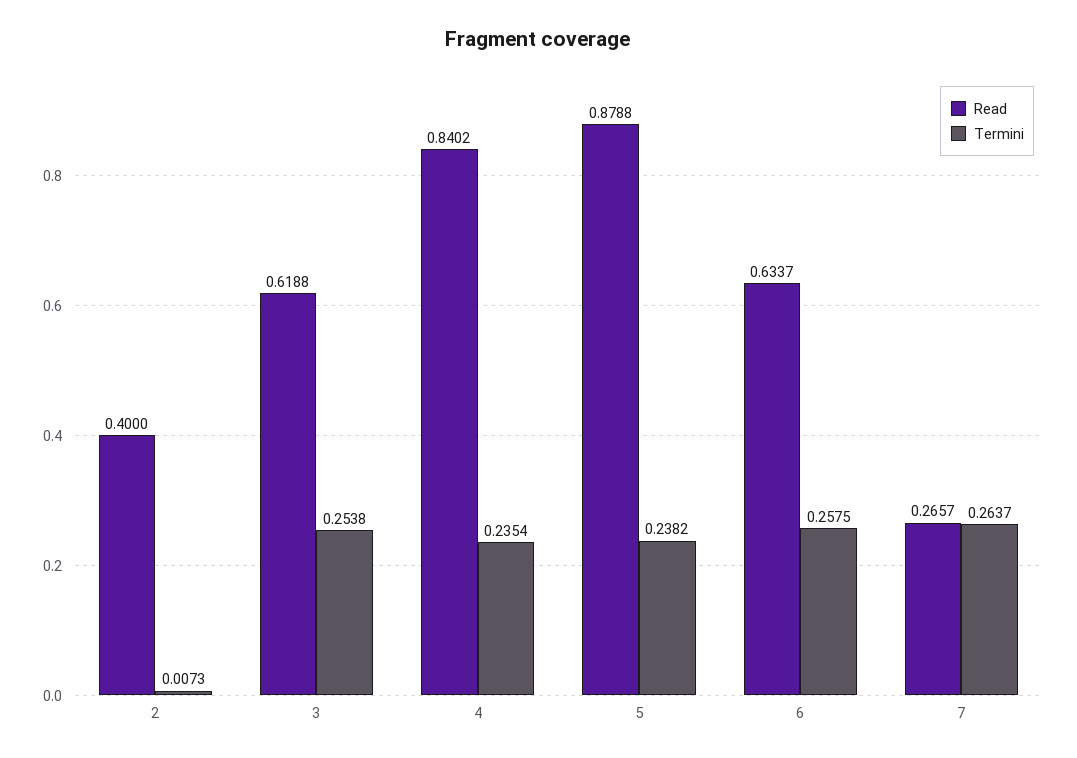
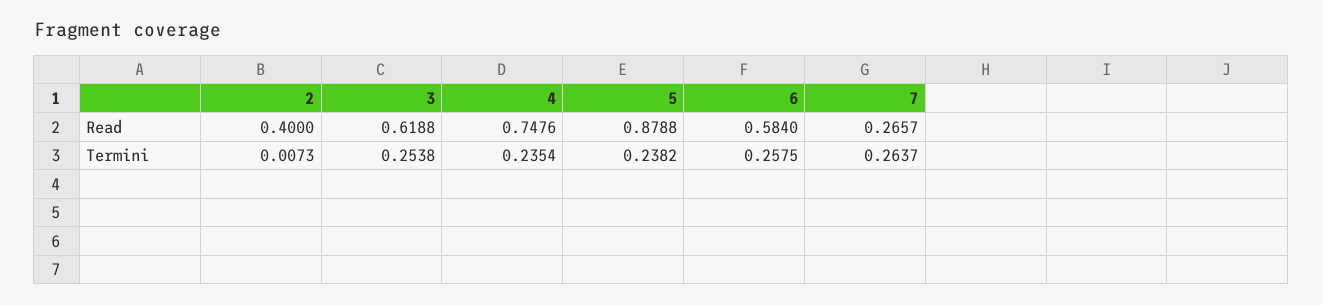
Read, 4: 0.8402 -> 0.7476
Read, 6: 0.6337 -> 0.584

